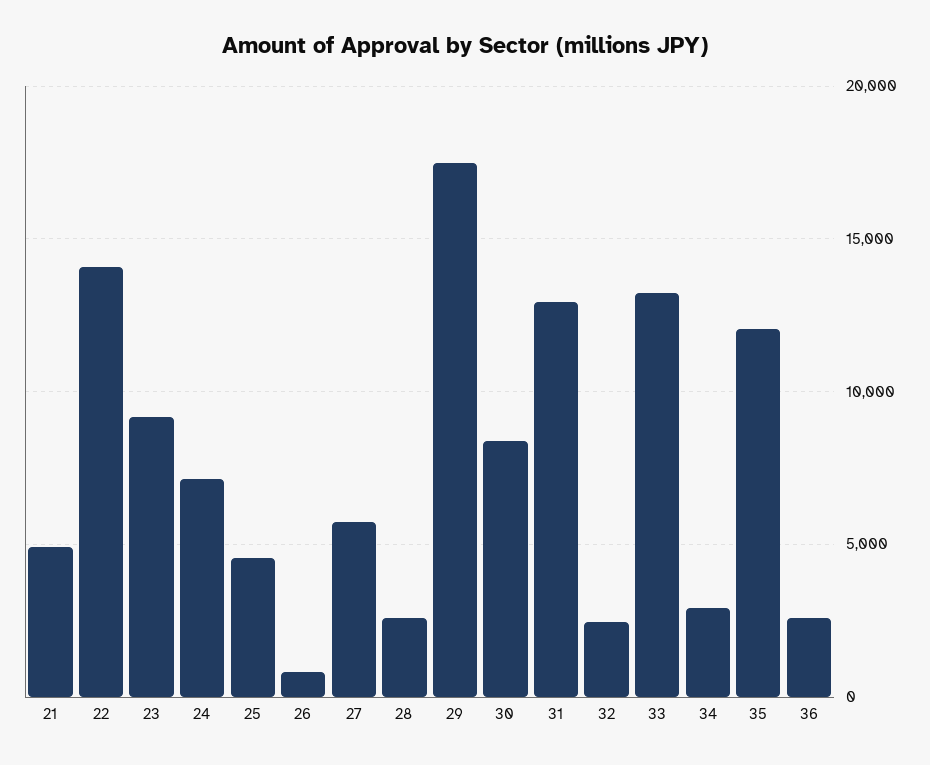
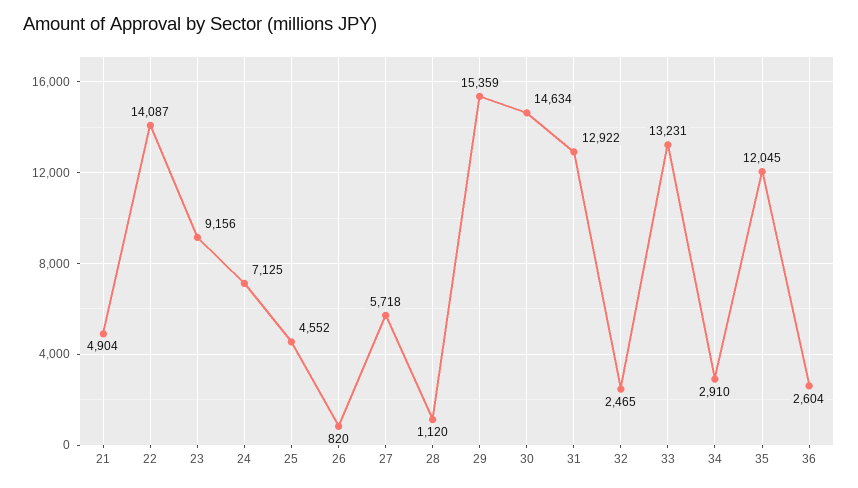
28: 2500 -> 1120
29: 17500 -> 15359
30: 8500 -> 14634

